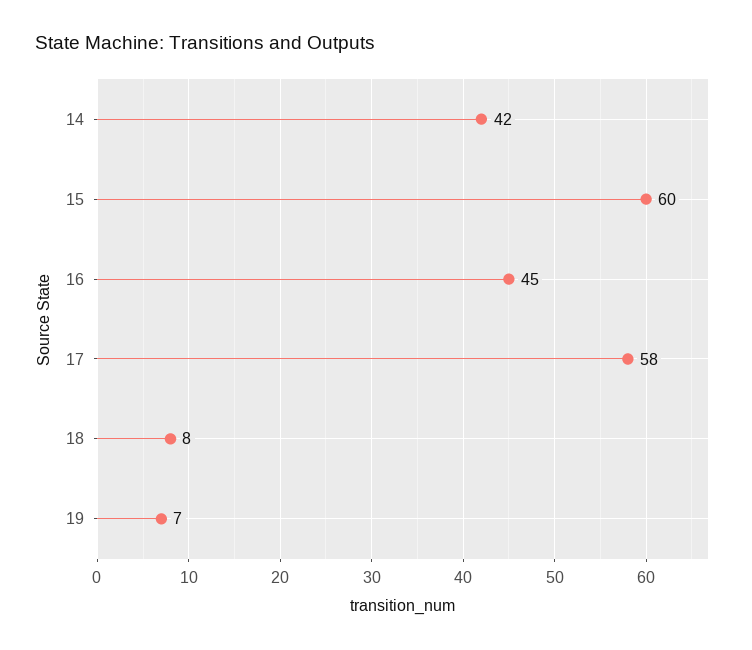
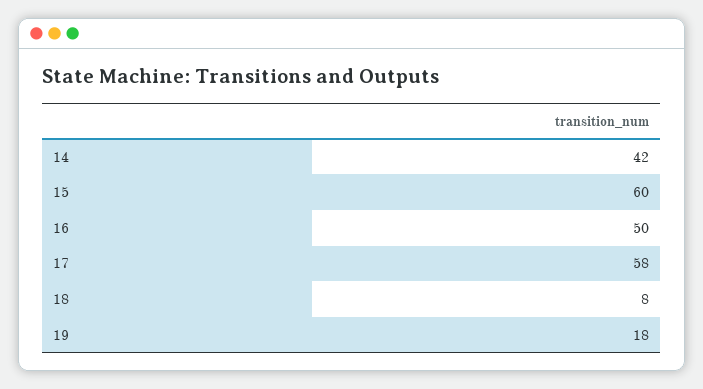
16: 45 -> 50
19: 7 -> 18

